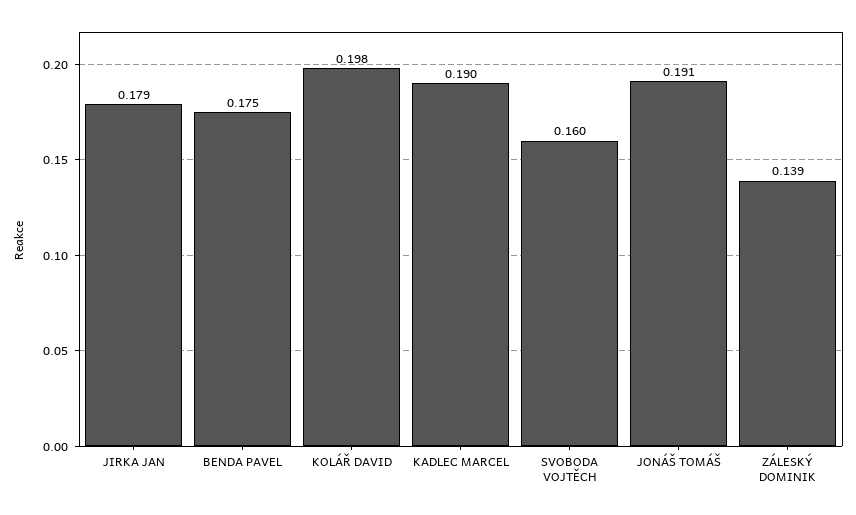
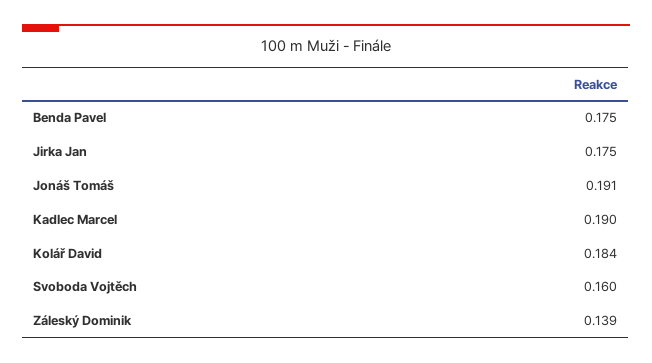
JIRKA JAN: 0.179 -> 0.175
KOLÁŘ DAVID: 0.198 -> 0.184

